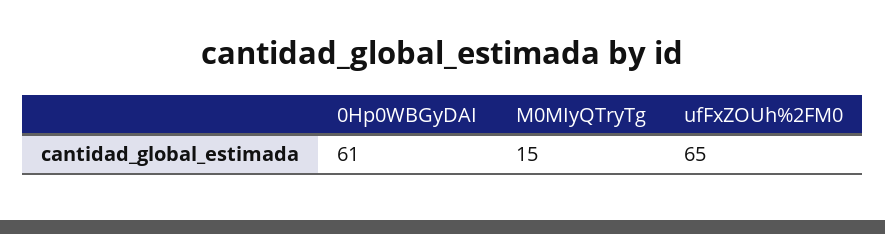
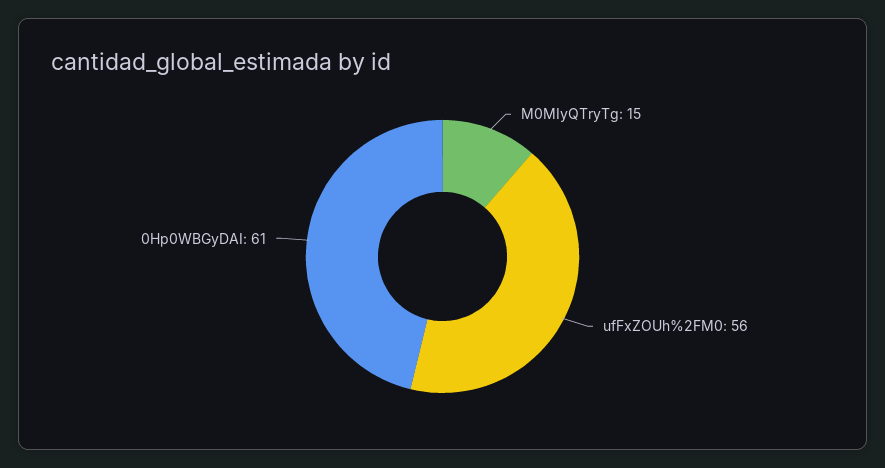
ufFxZOUh%2FM0: 65 -> 56

